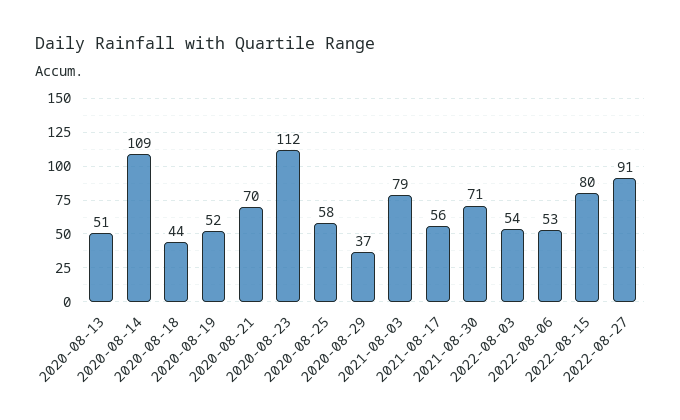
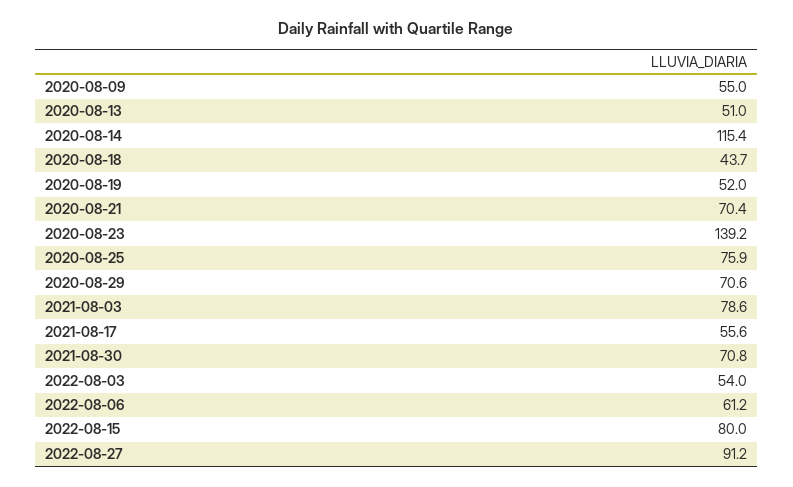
2020-08-14: 109 -> 115.4
2020-08-23: 112 -> 139.2
2020-08-25: 58 -> 75.9
2020-08-29: 37 -> 70.6
2022-08-06: 53 -> 61.2
2020-08-09: none -> 55

